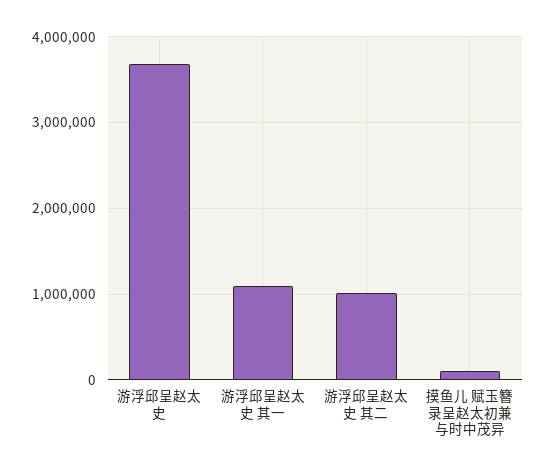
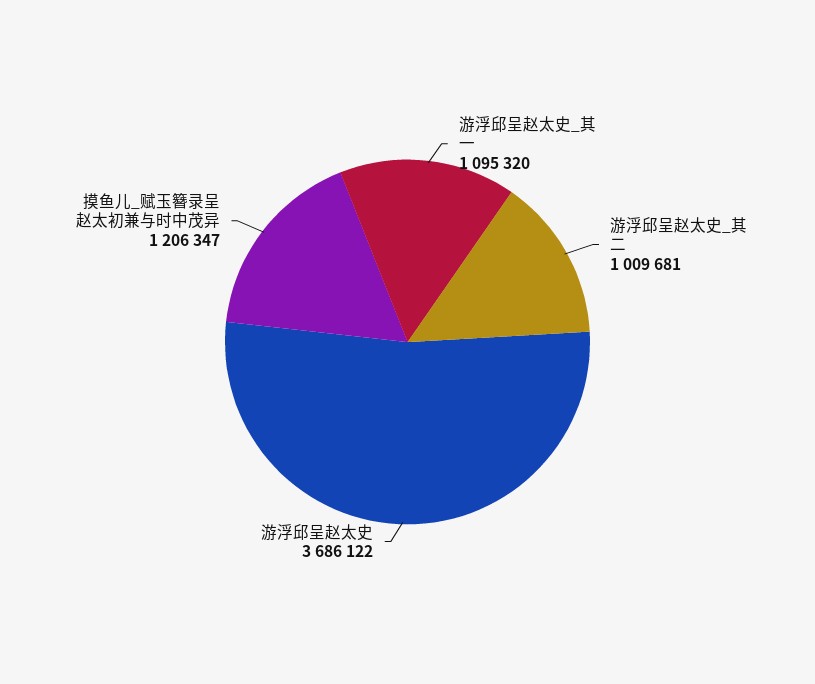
摸鱼儿 赋玉簪录呈赵太初兼与时中茂异: 100000 -> 1206347

